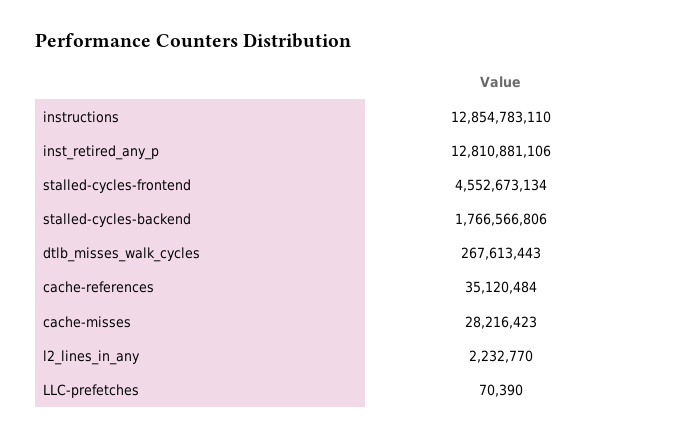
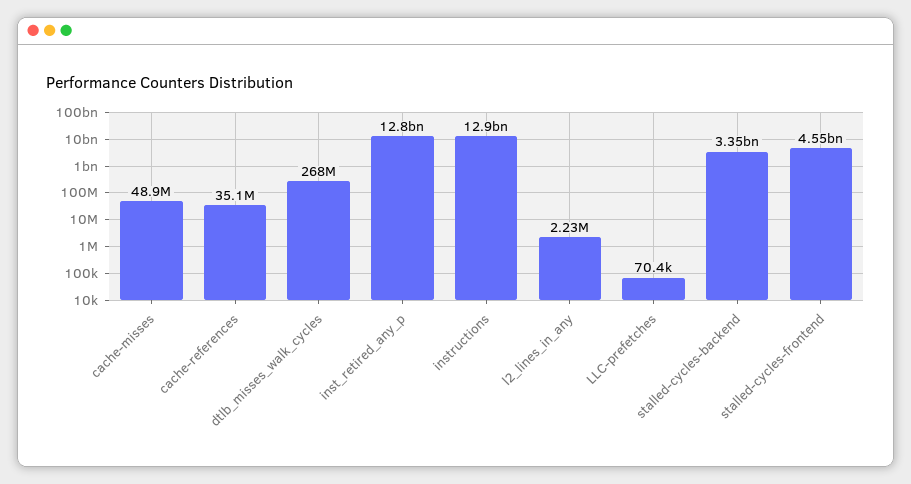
stalled-cycles-backend: 1766566806 -> 3350000000
cache-misses: 28216423 -> 48900000

